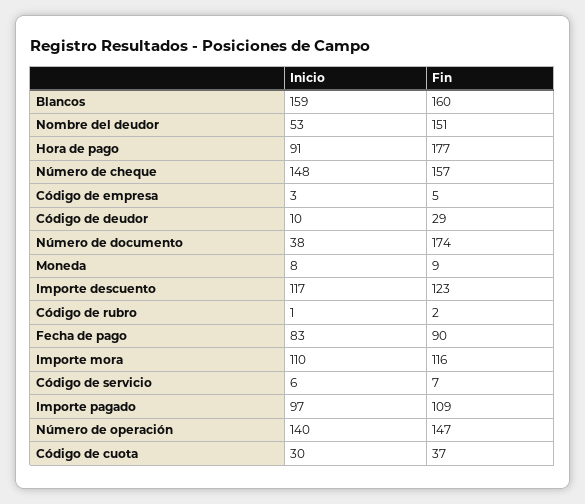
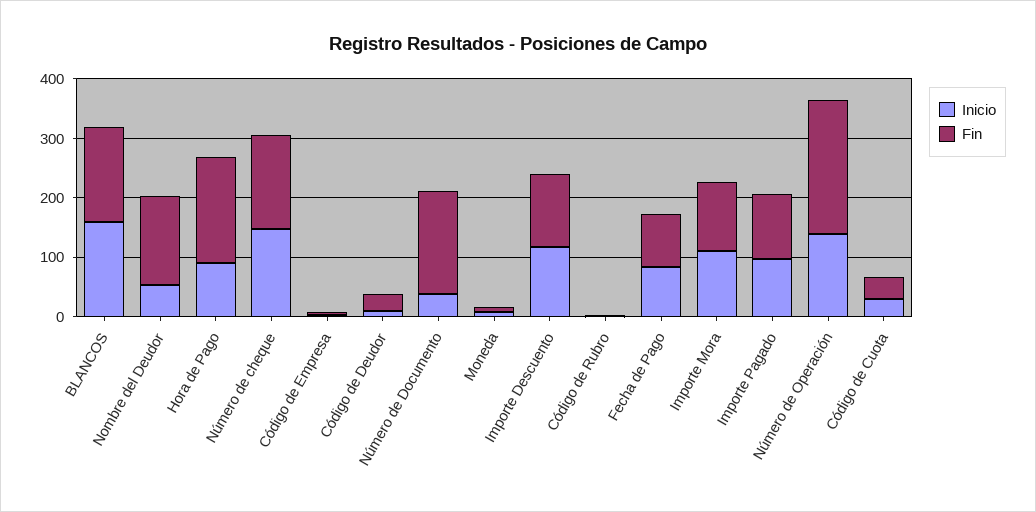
Inicio, Código de servicio: 6 -> none
Fin, Código de servicio: 7 -> none
Fin, Número de operación: 147 -> 220

